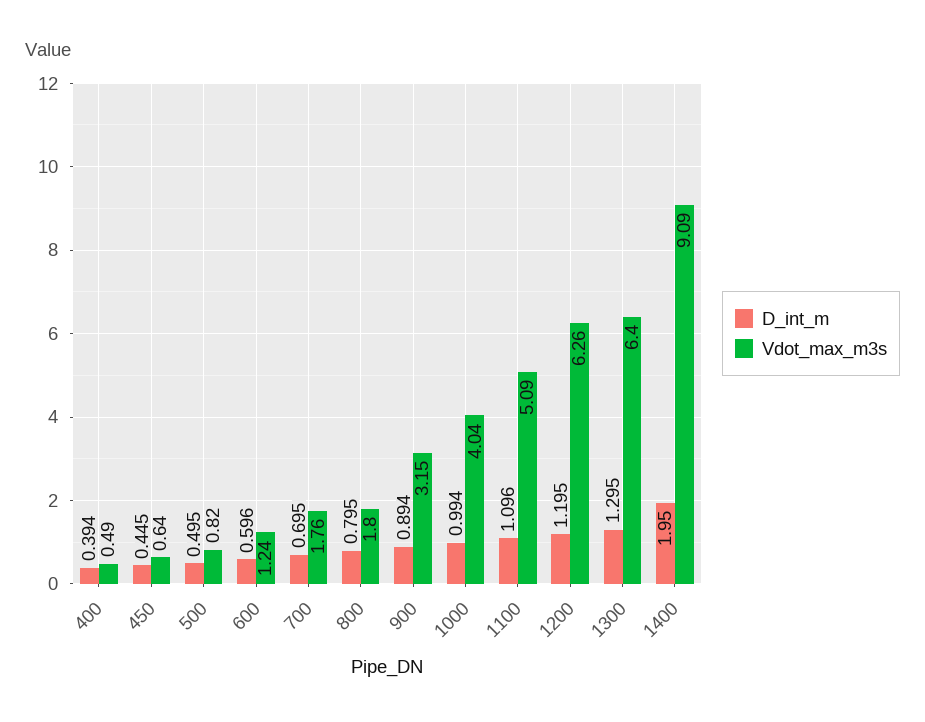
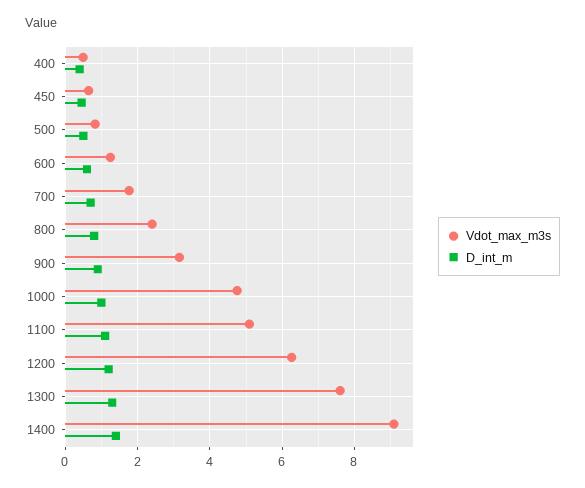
Vdot_max_m3s, 800: 1.8 -> 2.4
Vdot_max_m3s, 1000: 4.04 -> 4.8
Vdot_max_m3s, 1300: 6.4 -> 7.6
D_int_m, 1400: 1.95 -> 1.4

